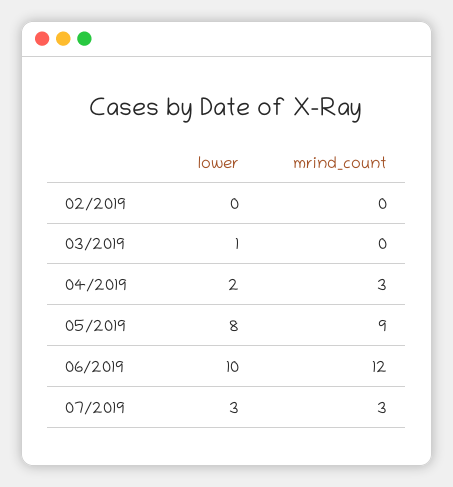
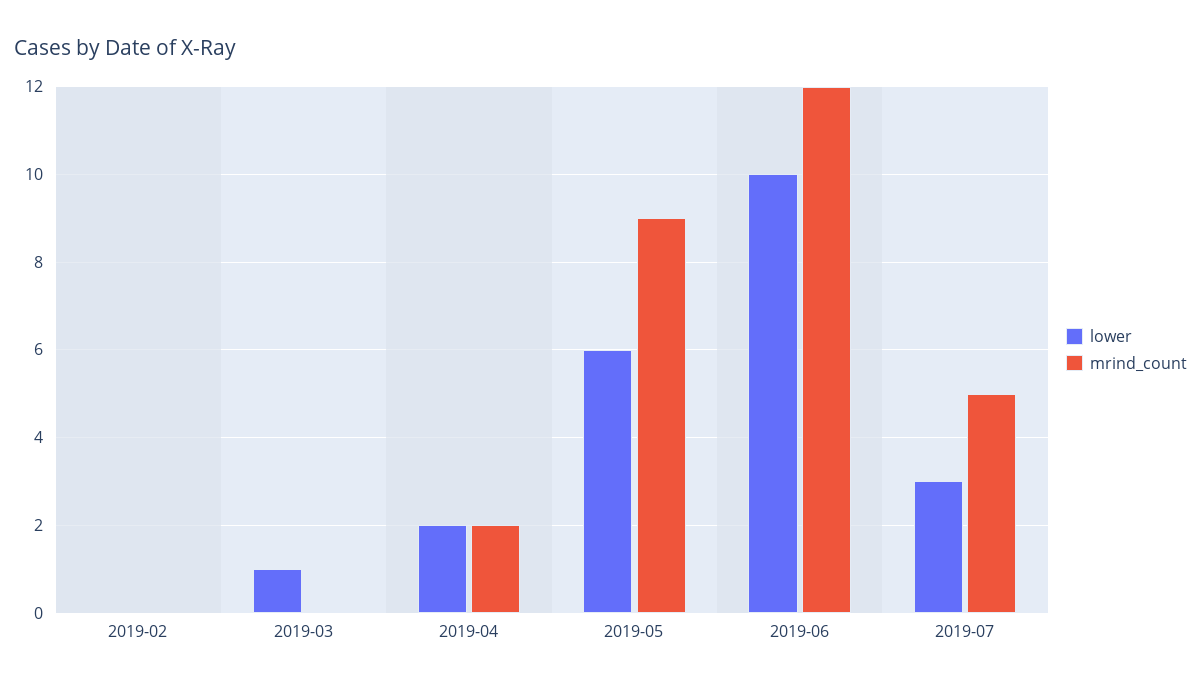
mrind_count, 04/2019: 3 -> 2
lower, 05/2019: 8 -> 6
mrind_count, 07/2019: 3 -> 5

